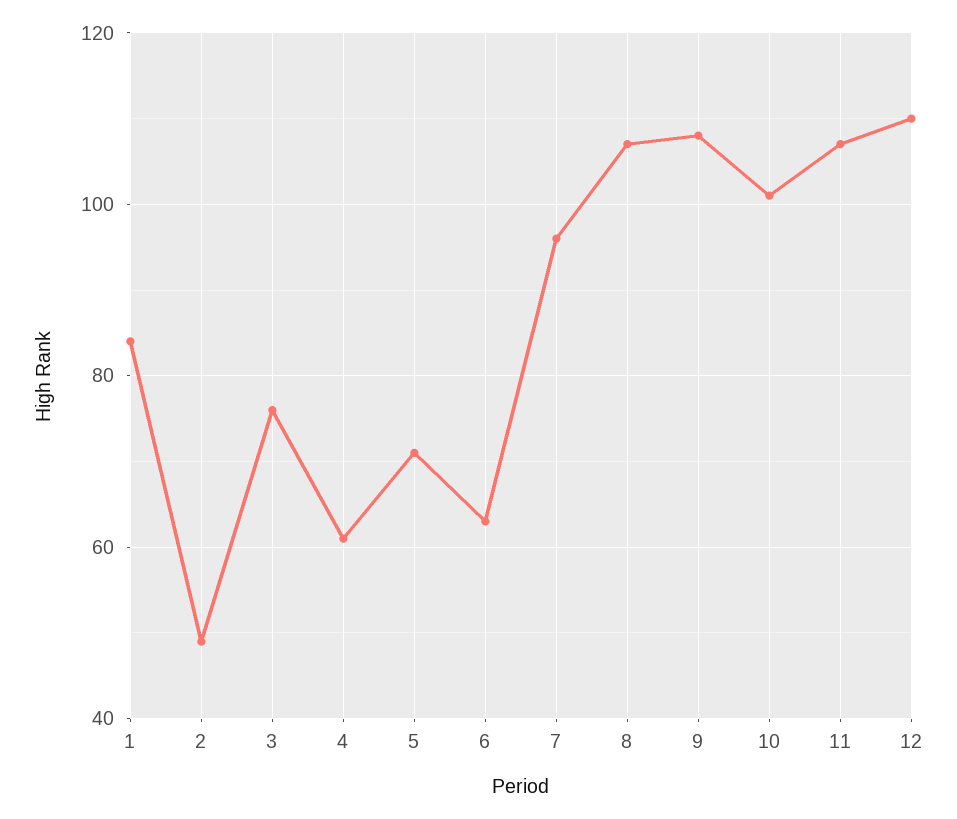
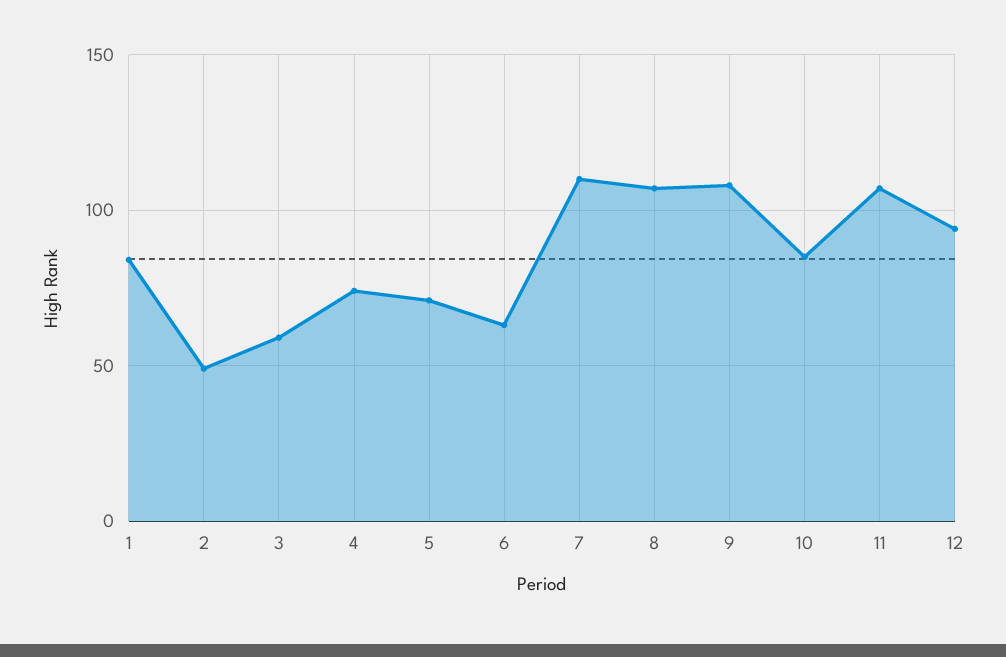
3: 75 -> 60
4: 60 -> 75
7: 95 -> 110
10: 100 -> 85
12: 110 -> 95

